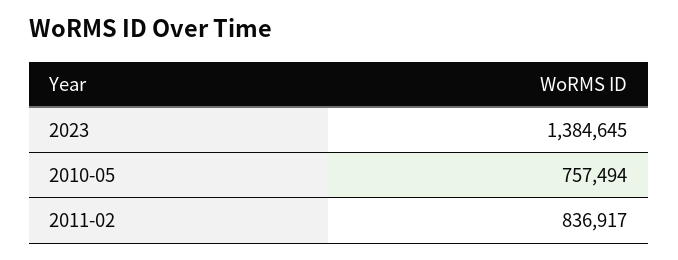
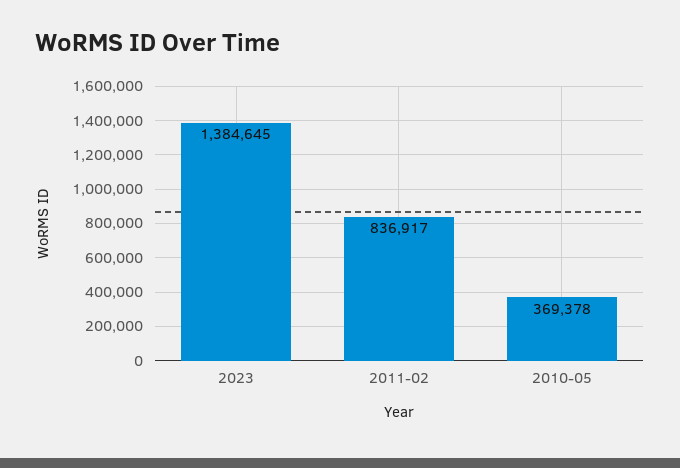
2010-05: 757494 -> 369378

